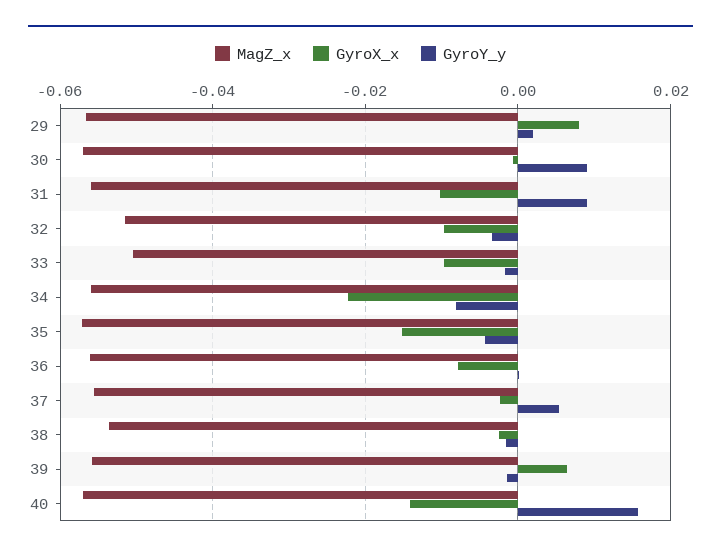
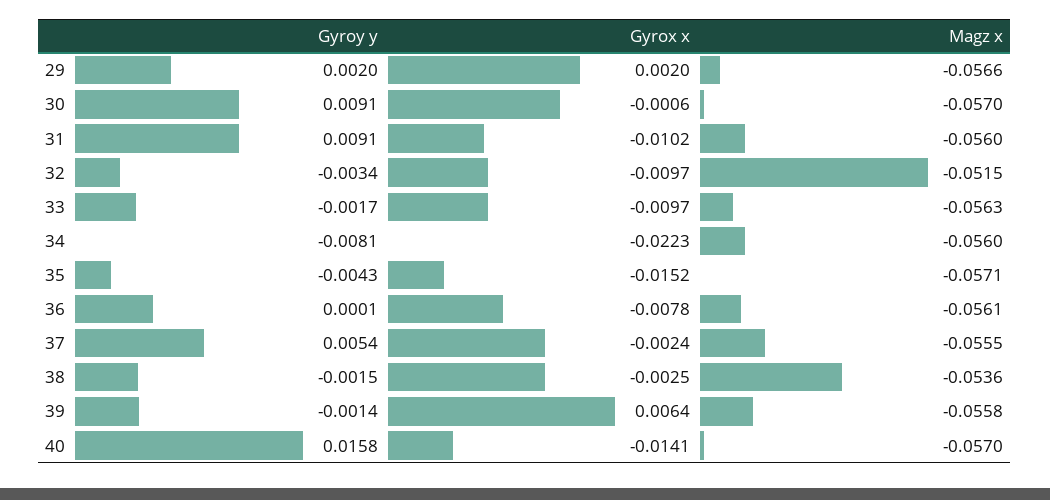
GyroX_x, 29: 0.008 -> 0.002
MagZ_x, 33: -0.05 -> -0.0563

